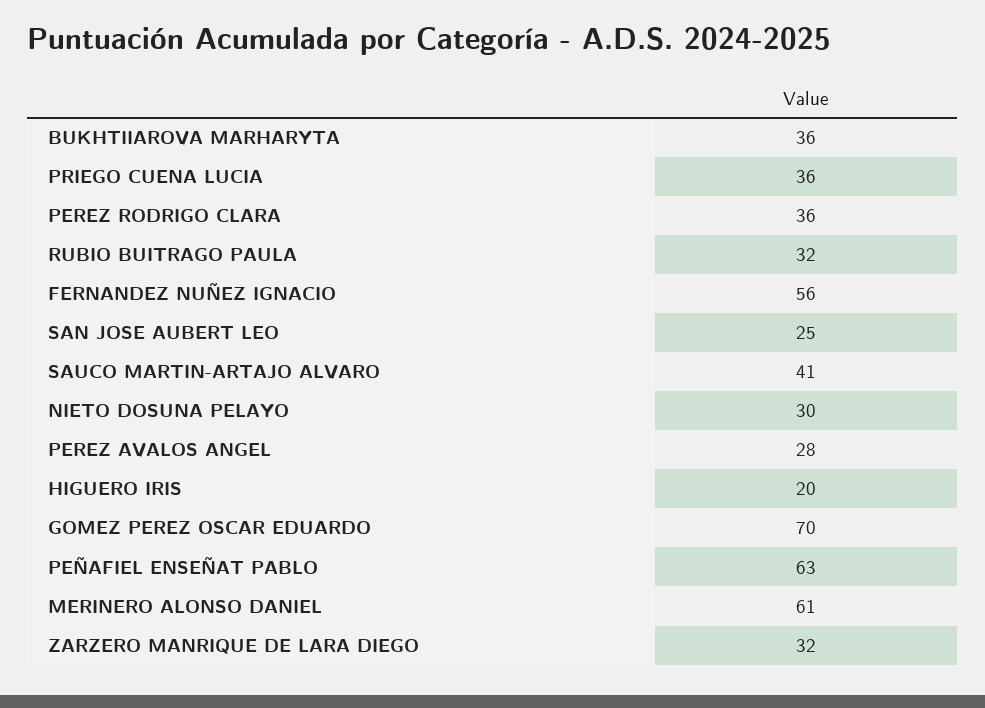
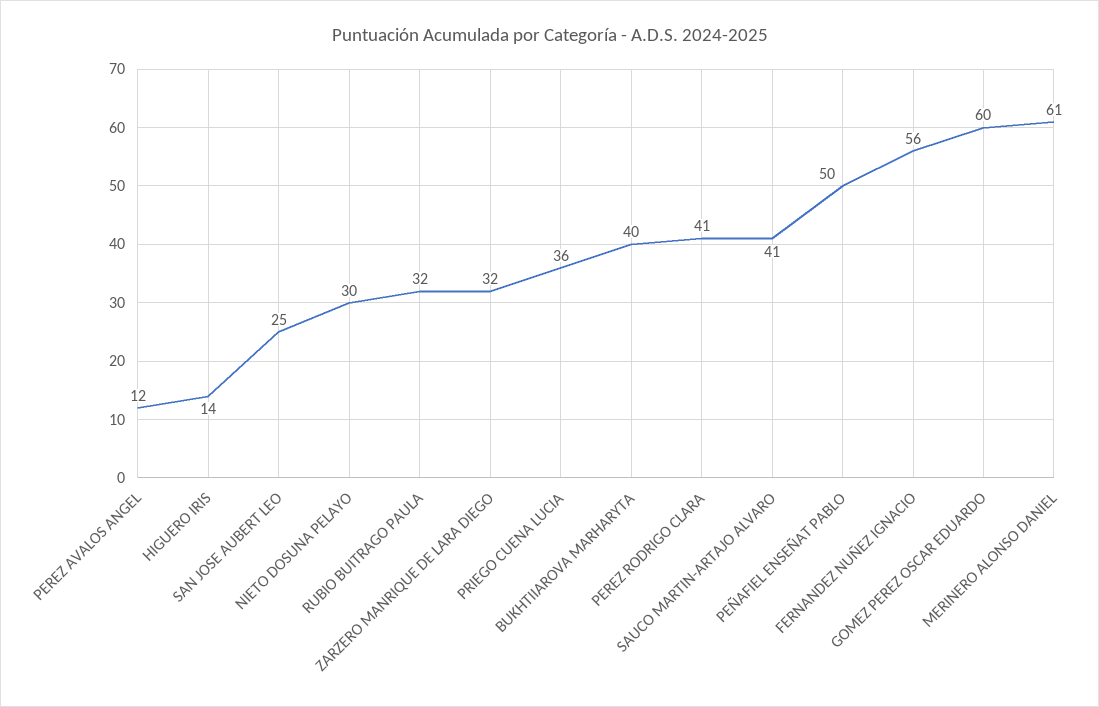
BUKHTIIAROVA MARHARYTA: 36 -> 40
PEREZ RODRIGO CLARA: 36 -> 41
PEREZ AVALOS ANGEL: 28 -> 12
HIGUERO IRIS: 20 -> 14
GOMEZ PEREZ OSCAR EDUARDO: 70 -> 60
PEÑAFIEL ENSEÑAT PABLO: 63 -> 50

